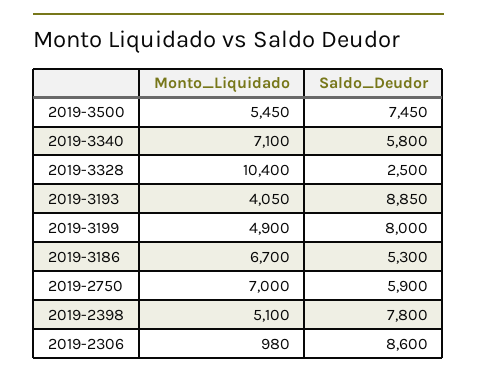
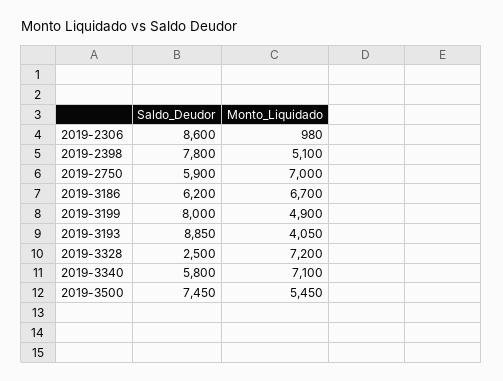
Monto_Liquidado, 2019-3328: 10400 -> 7200
Saldo_Deudor, 2019-3186: 5300 -> 6200

